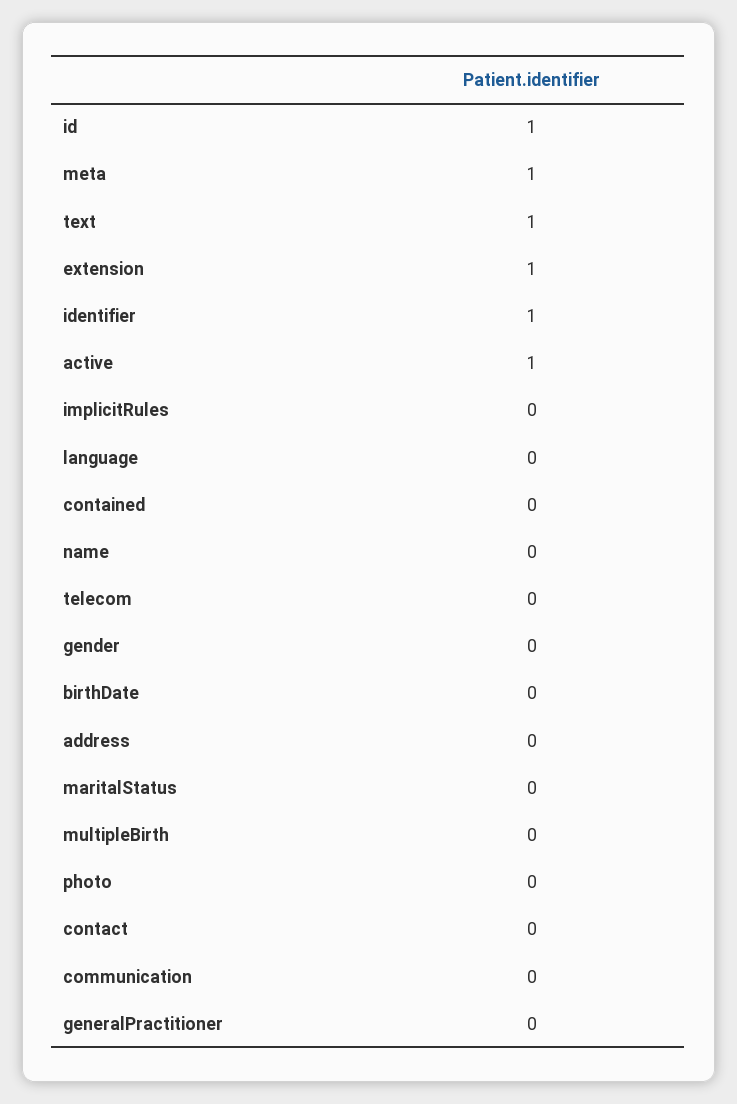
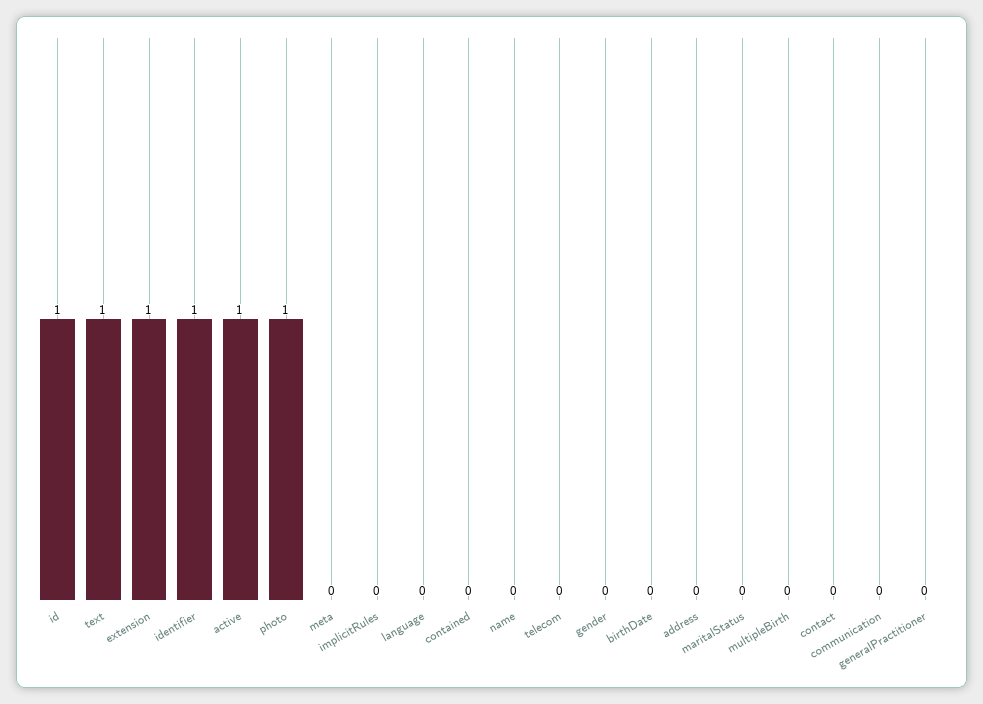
meta: 1 -> 0
photo: 0 -> 1

